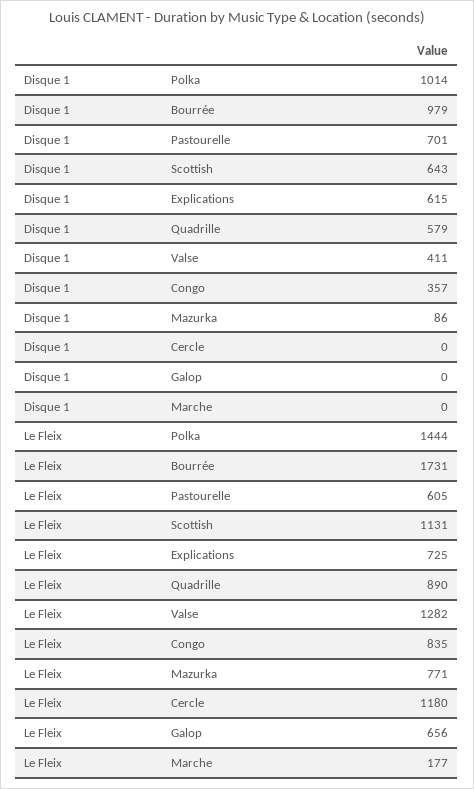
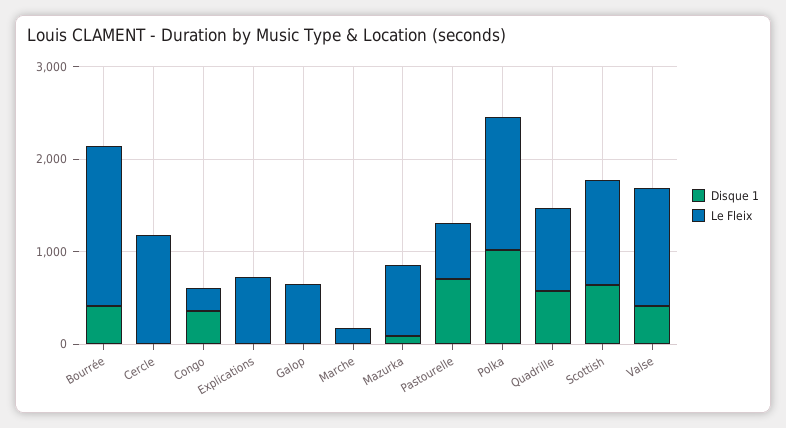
Disque 1, Bourrée: 979 -> 400
Disque 1, Explications: 615 -> 0
Le Fleix, Congo: 835 -> 200

